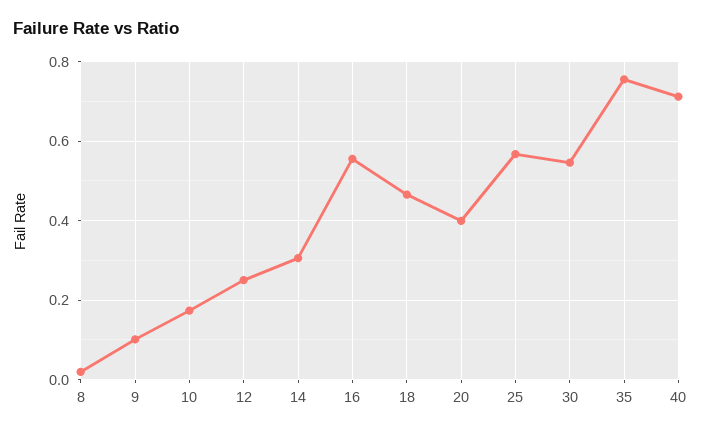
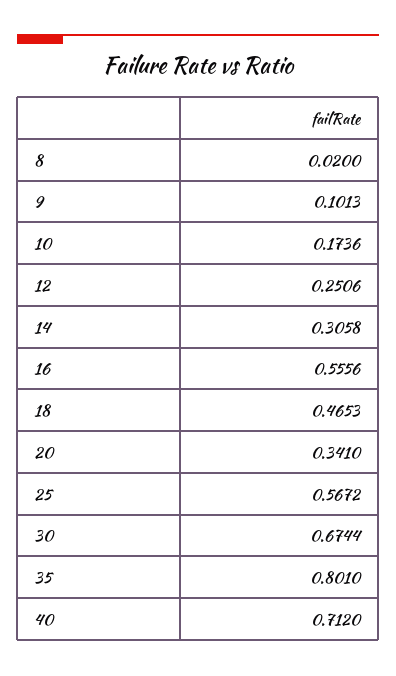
20: 0.4 -> 0.341
30: 0.54 -> 0.6744
35: 0.76 -> 0.801

